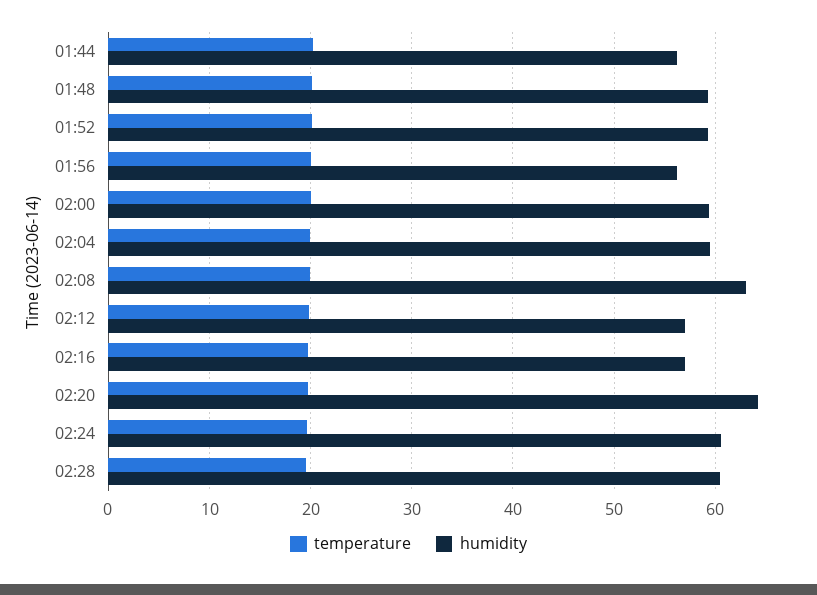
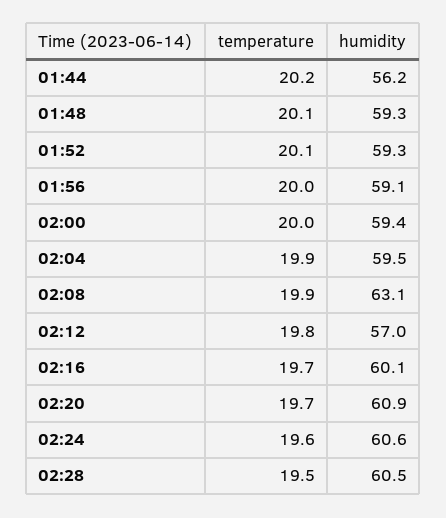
humidity, 01:56: 56 -> 59.1
humidity, 02:16: 57 -> 60.1
humidity, 02:20: 64 -> 60.9

